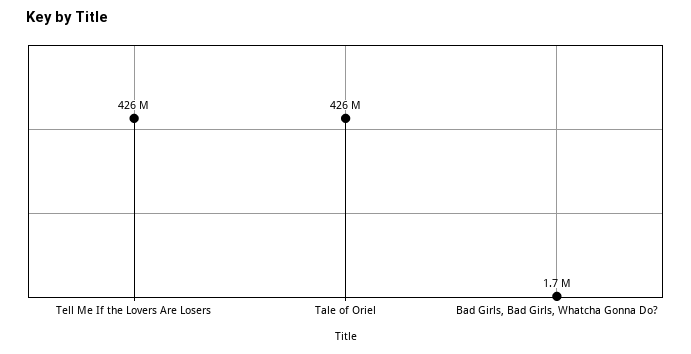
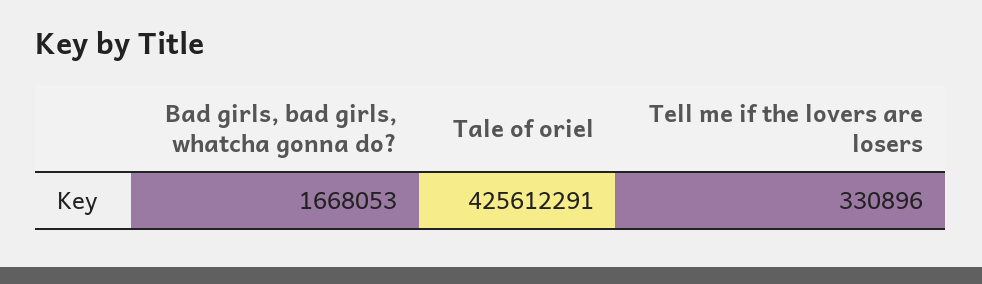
Tell Me If the Lovers Are Losers: 426000000 -> 330896

